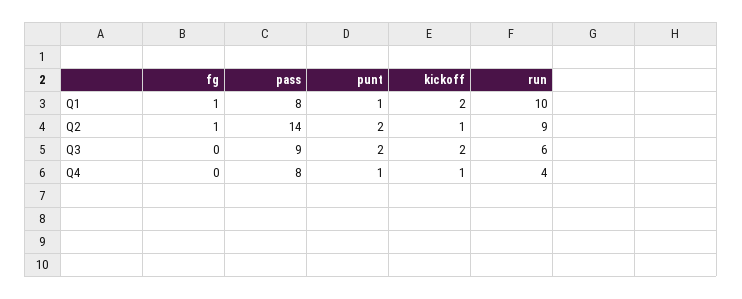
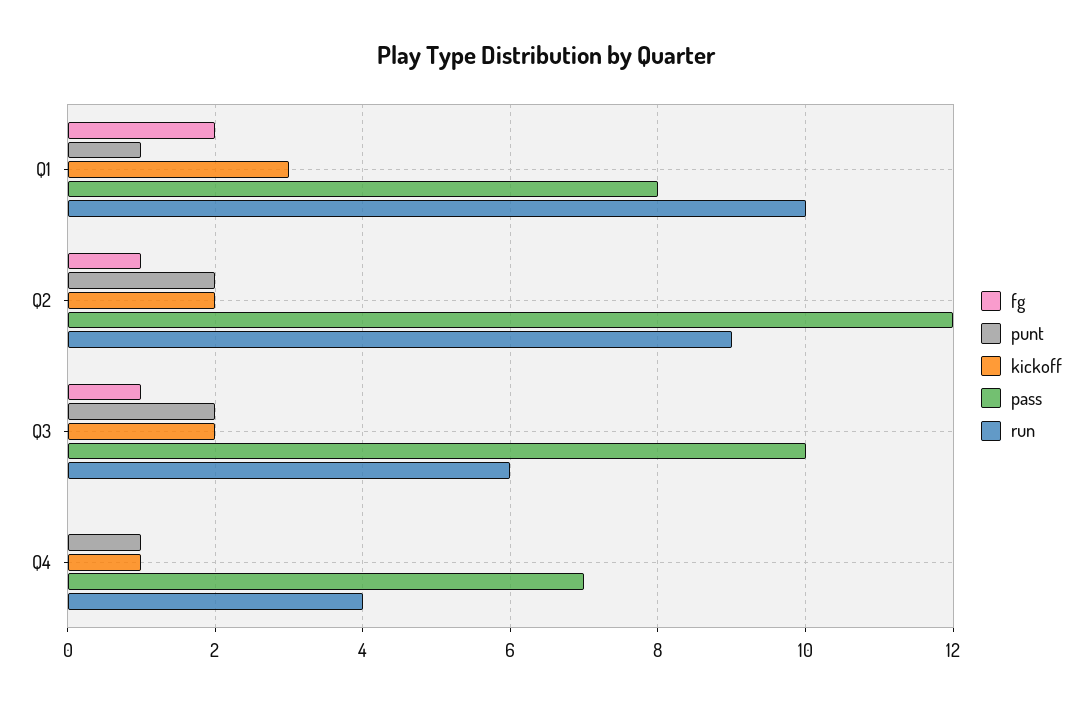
fg, Q1: 1 -> 2
kickoff, Q1: 2 -> 3
pass, Q2: 14 -> 12
kickoff, Q2: 1 -> 2
fg, Q3: 0 -> 1
pass, Q3: 9 -> 10
pass, Q4: 8 -> 7

